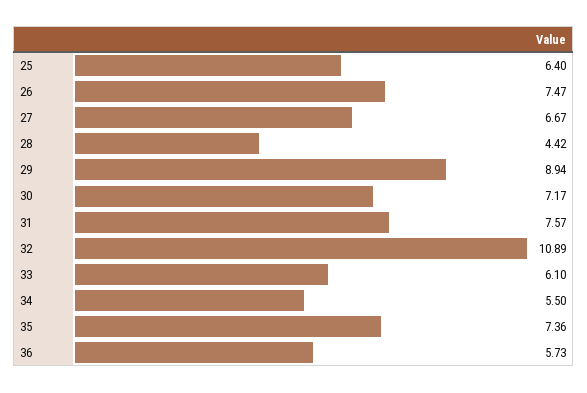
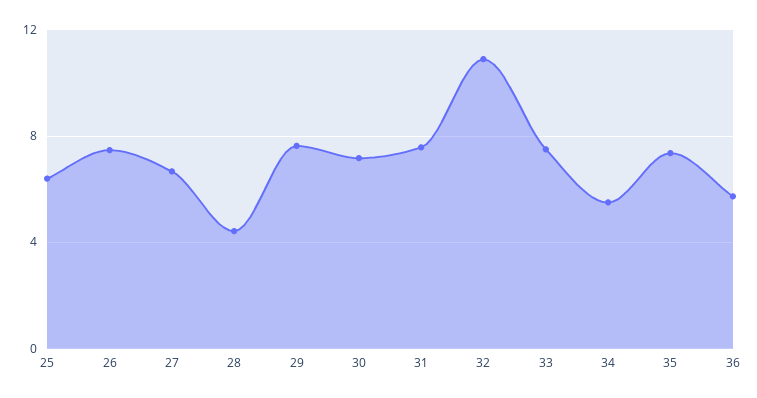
29: 8.94 -> 7.5
33: 6.1 -> 7.5

